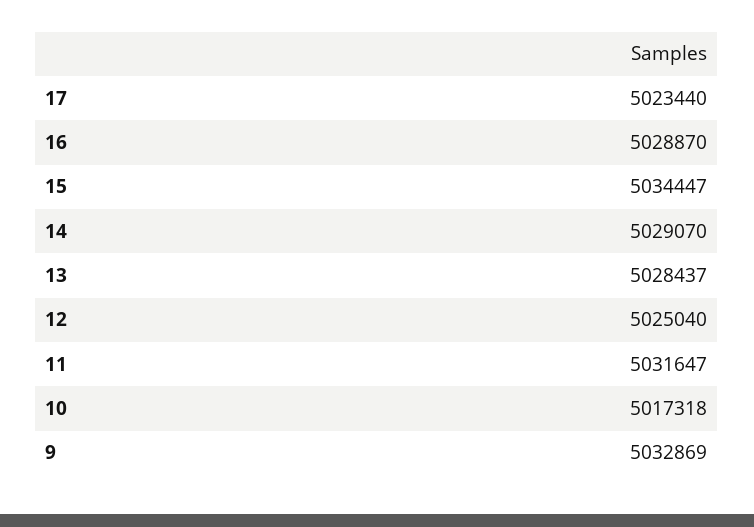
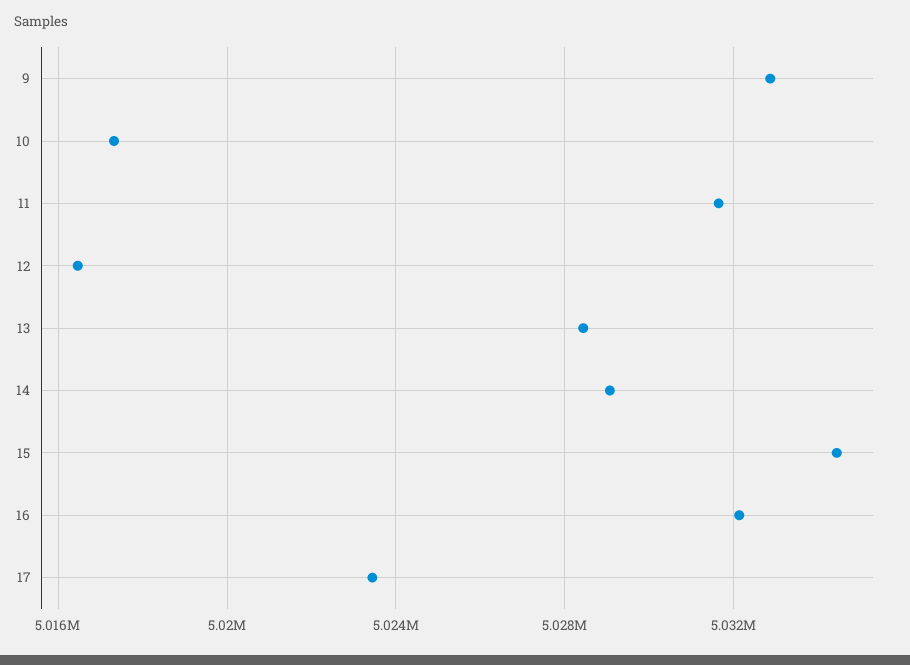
16: 5028870 -> 5032000
12: 5025040 -> 5016500

